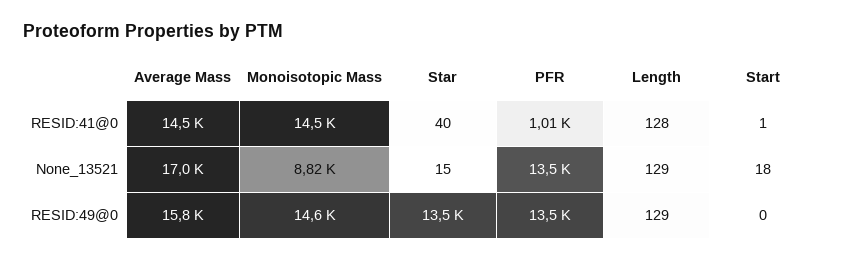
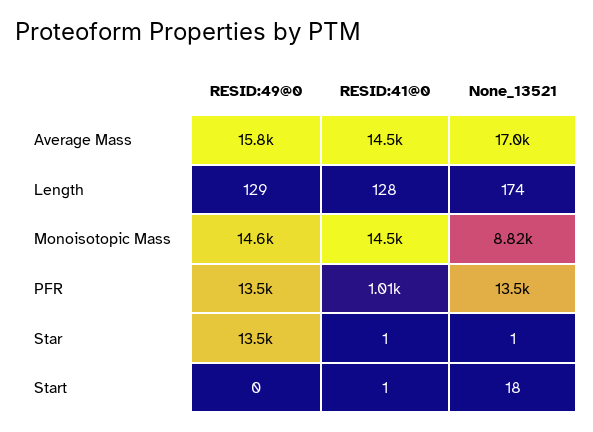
Star, RESID:41@0: 40 -> 1
Star, None_13521: 15 -> 1
Length, None_13521: 129 -> 174

